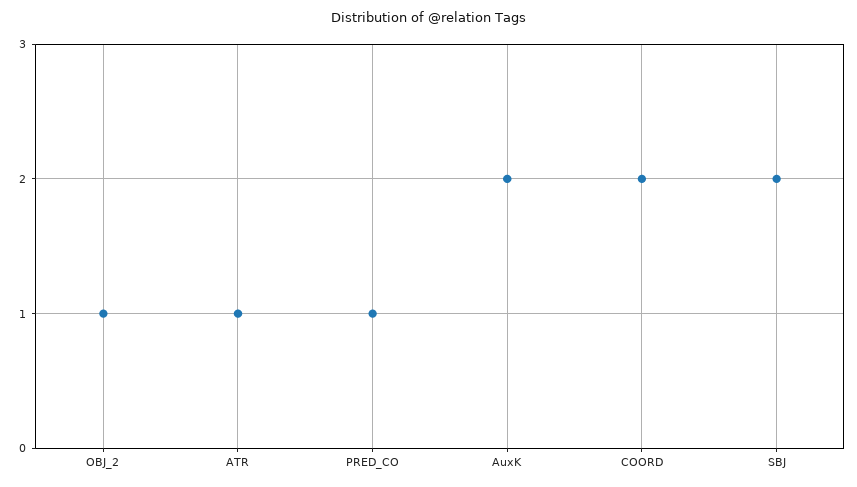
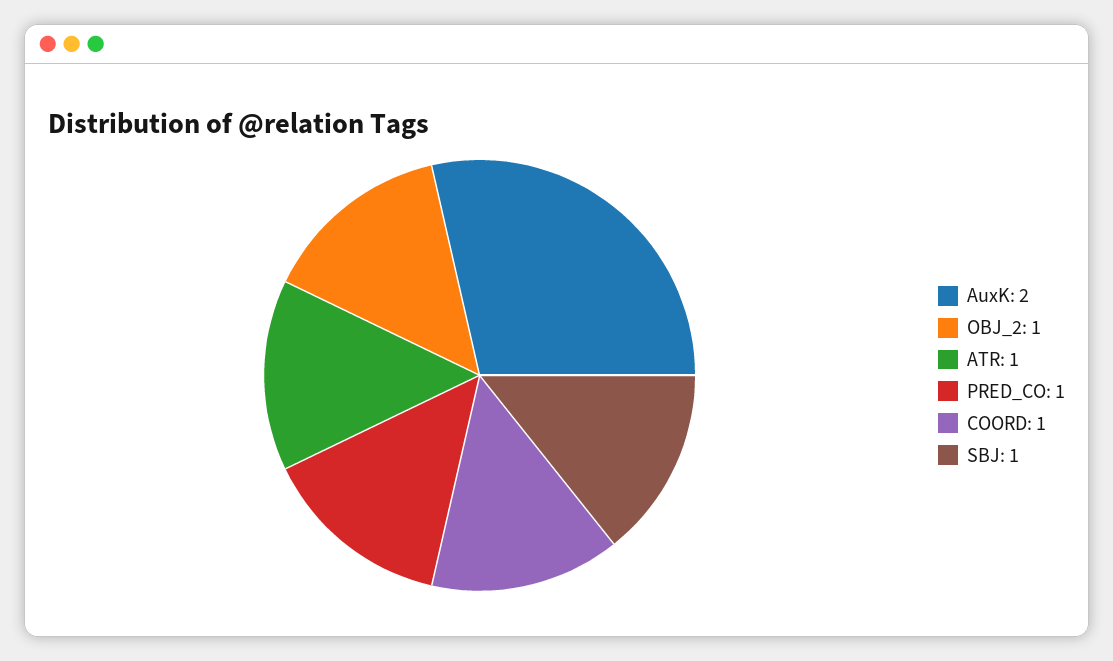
COORD: 2 -> 1
SBJ: 2 -> 1

